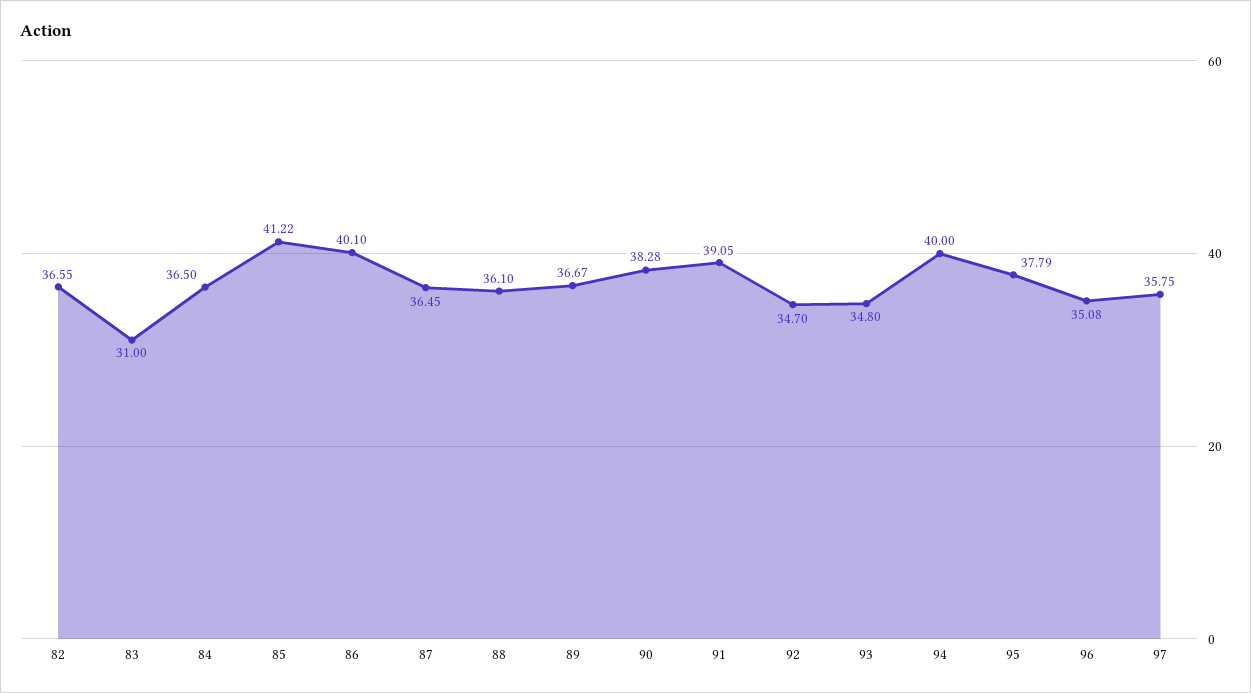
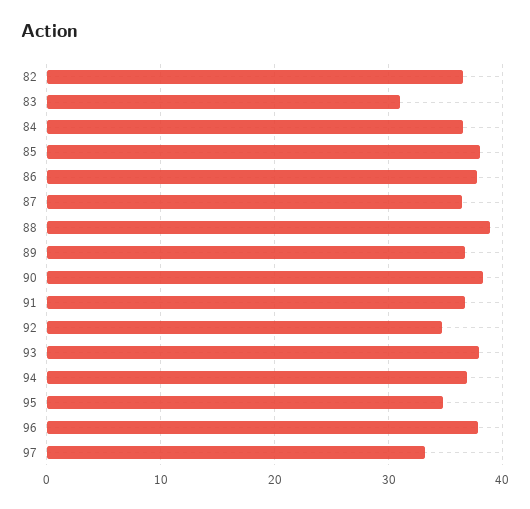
85: 41.22 -> 38
86: 40.1 -> 38
88: 36.1 -> 39
91: 39.05 -> 37
93: 34.8 -> 38
94: 40 -> 37
95: 37.79 -> 35
96: 35.08 -> 38
97: 35.75 -> 33

